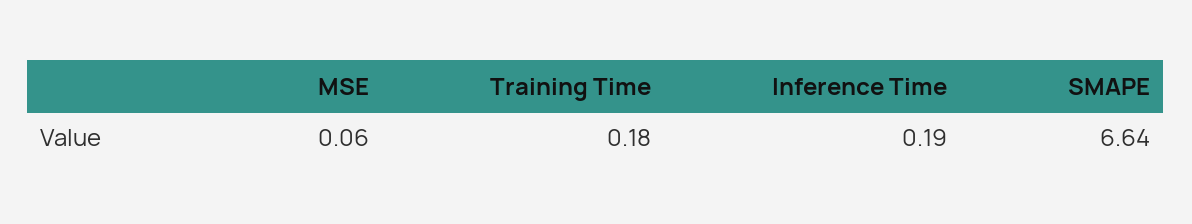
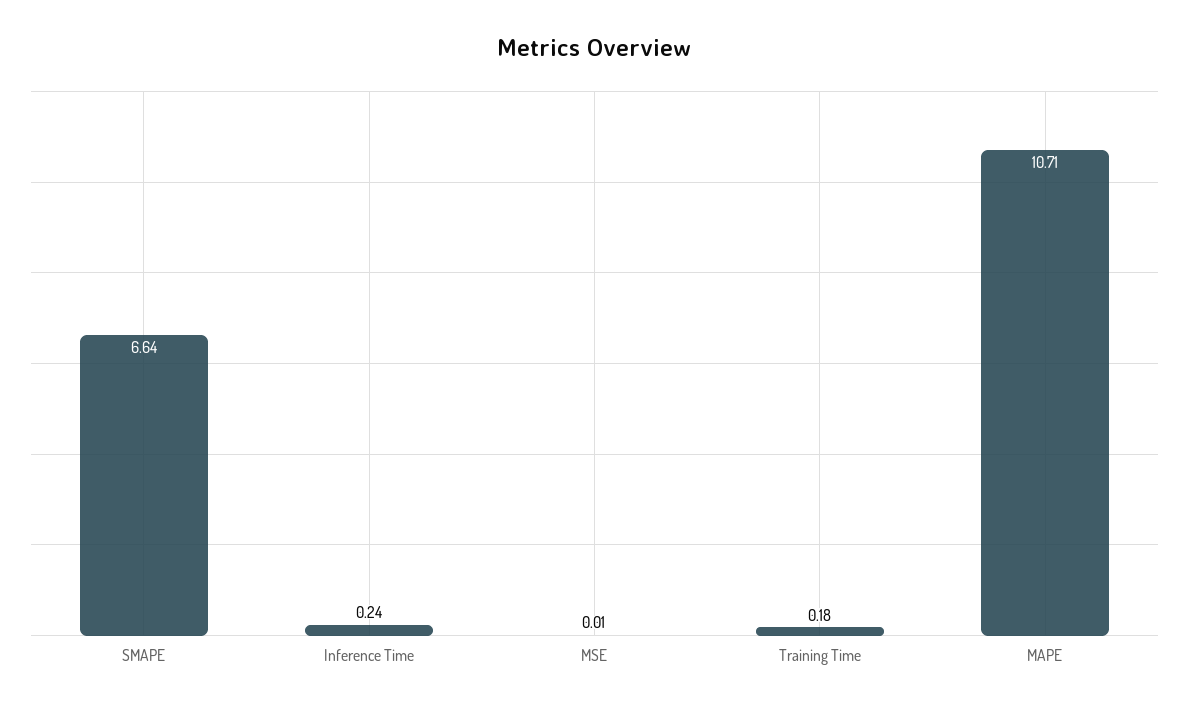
MSE: 0.06 -> 0.01
Inference Time: 0.19 -> 0.24
MAPE: none -> 10.71

